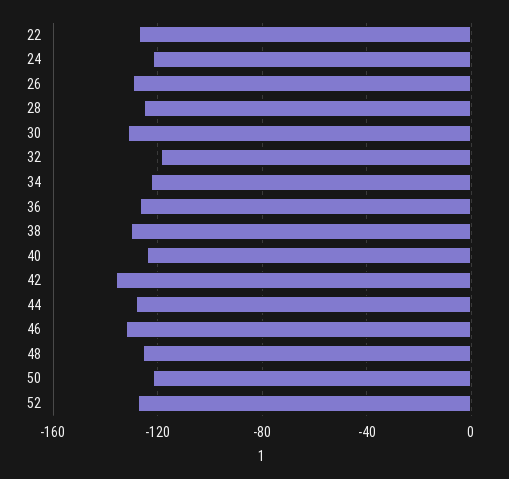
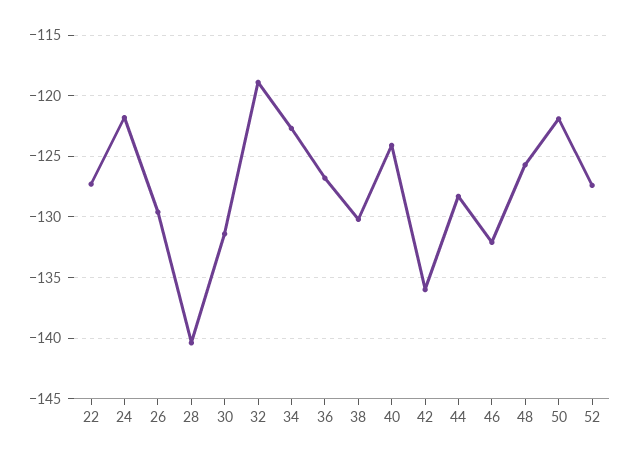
28: -125 -> -140.5

